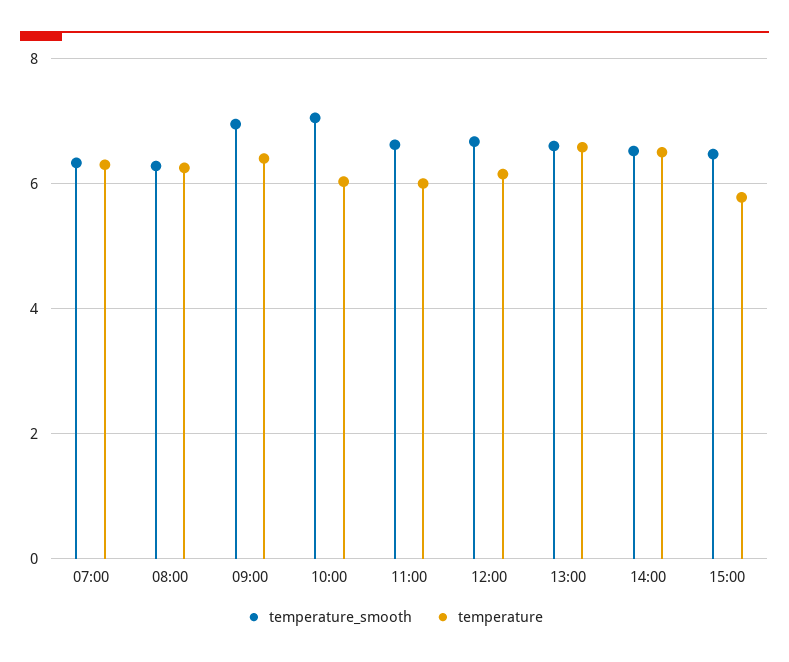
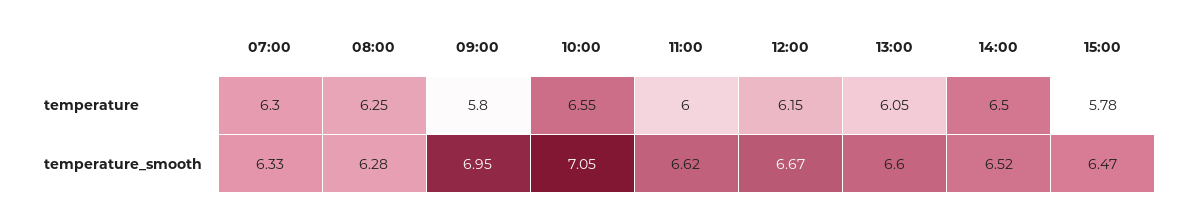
temperature, 09:00: 6.4 -> 5.8
temperature, 10:00: 6 -> 6.55
temperature, 13:00: 6.6 -> 6.05

